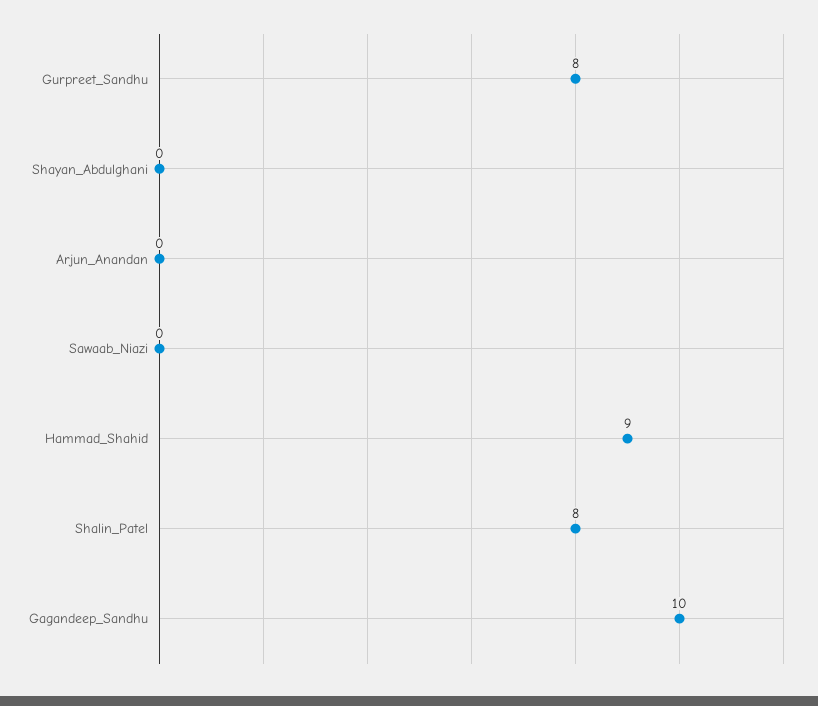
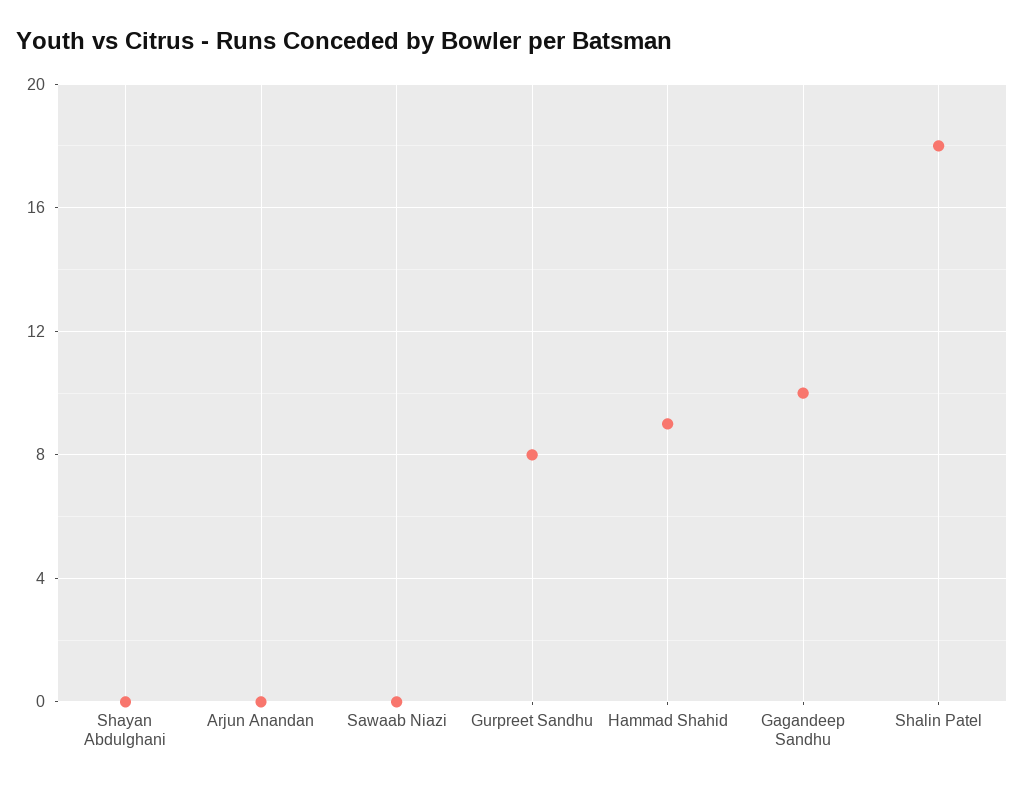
Shalin_Patel: 8 -> 18

